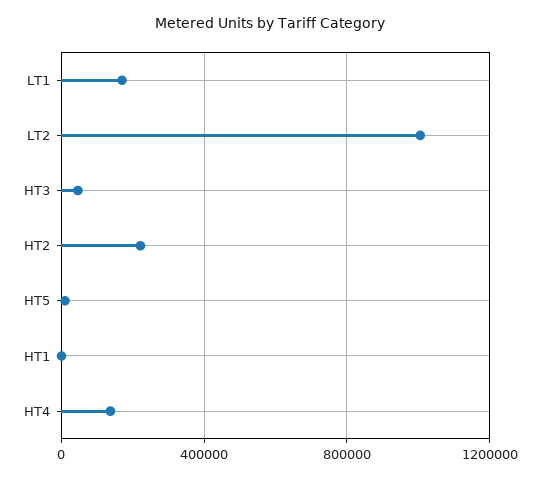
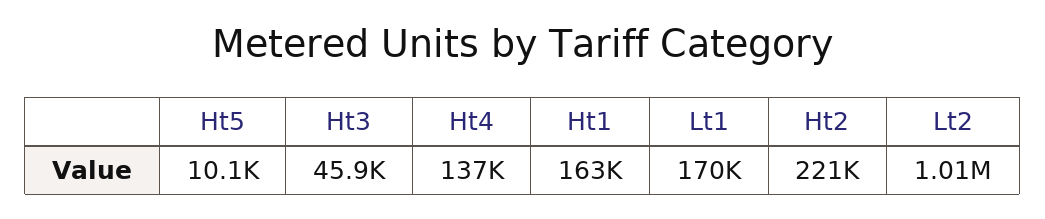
HT1: 0 -> 163000

